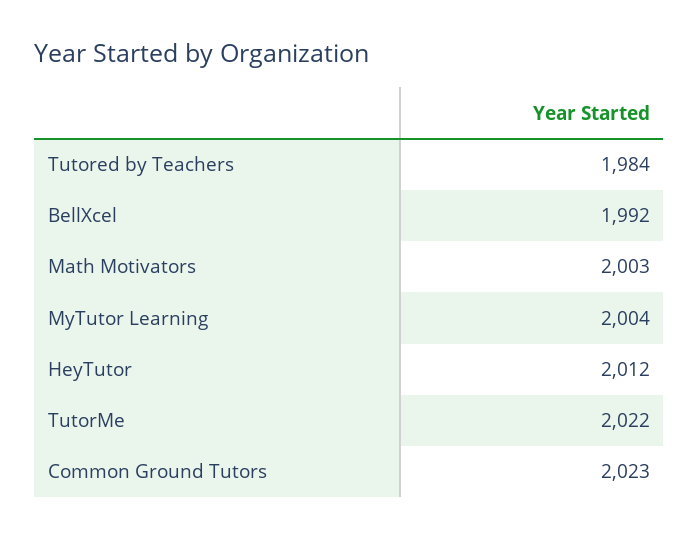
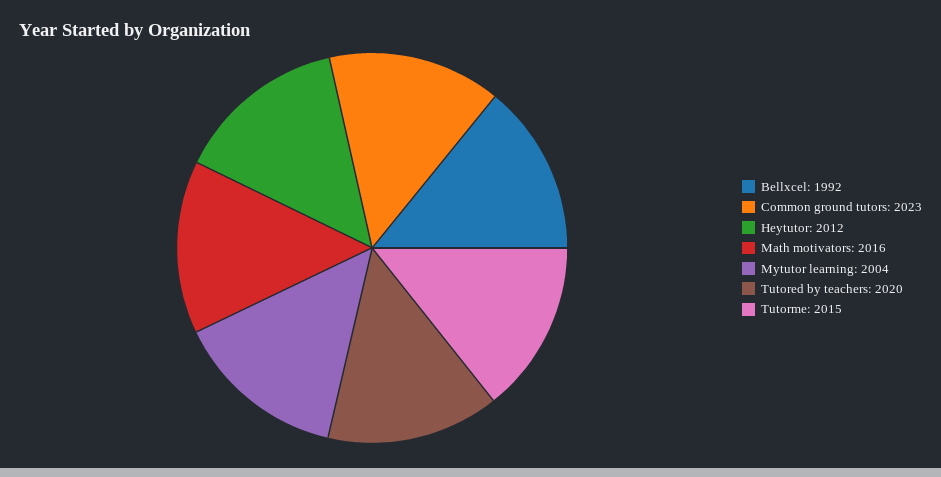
Tutored by Teachers: 1984 -> 2020
Math Motivators: 2003 -> 2016
TutorMe: 2022 -> 2015

